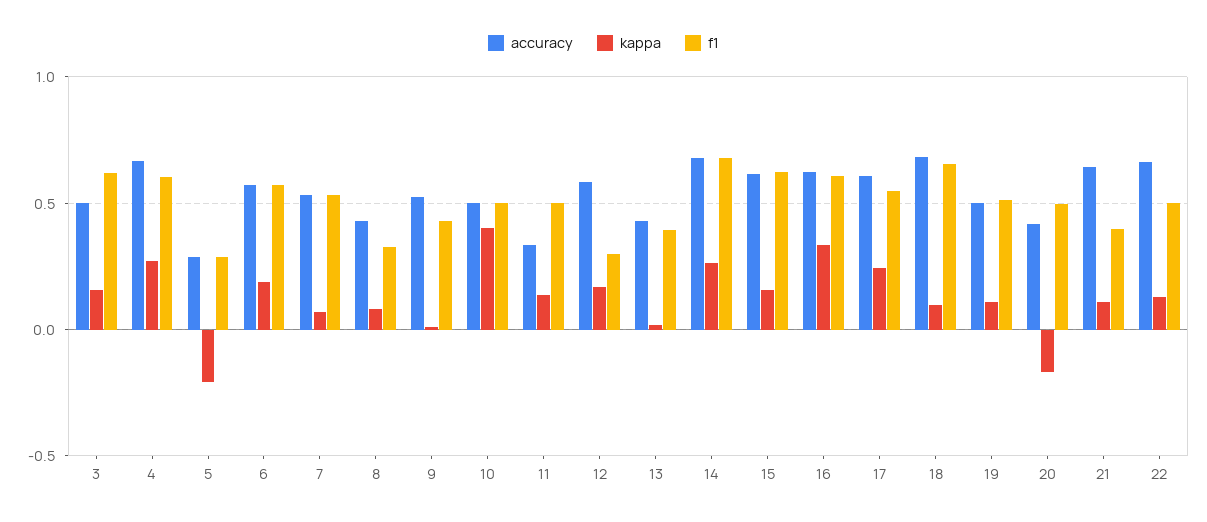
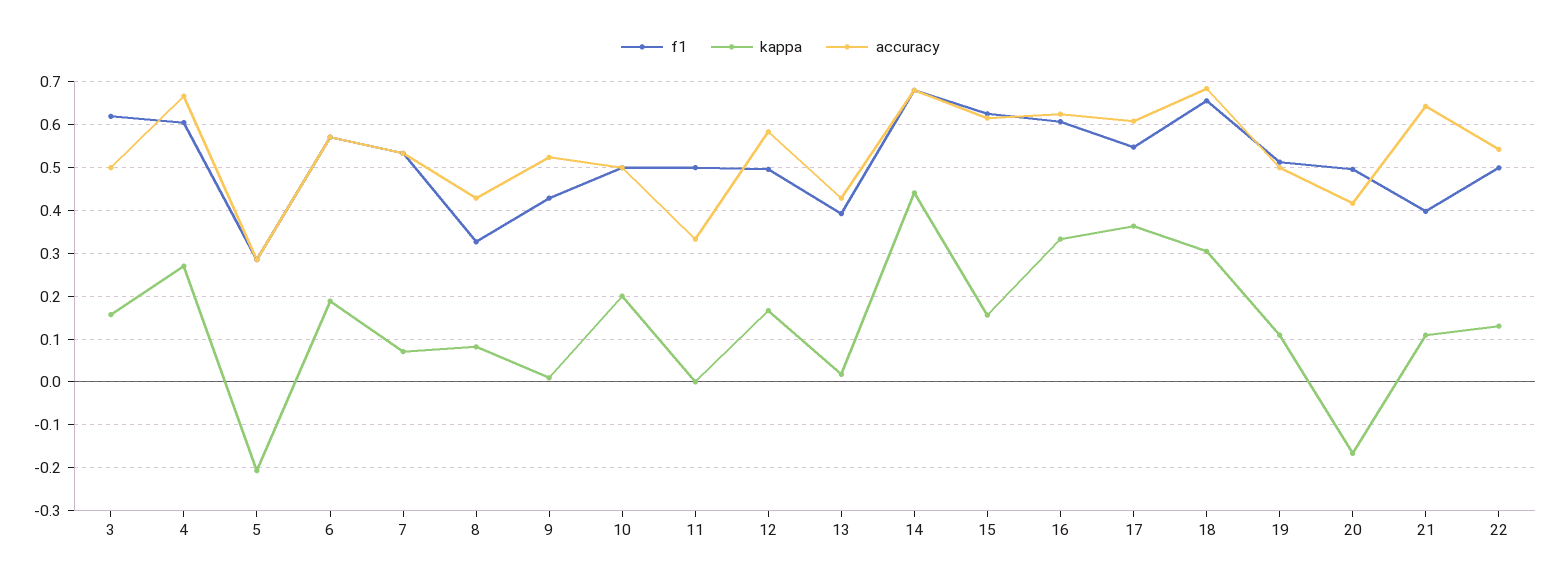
kappa, 10: 0.4 -> 0.2
kappa, 11: 0.15 -> 0
f1, 12: 0.3 -> 0.5
kappa, 14: 0.25 -> 0.44
kappa, 17: 0.25 -> 0.36
kappa, 18: 0.1 -> 0.3
accuracy, 22: 0.65 -> 0.54

